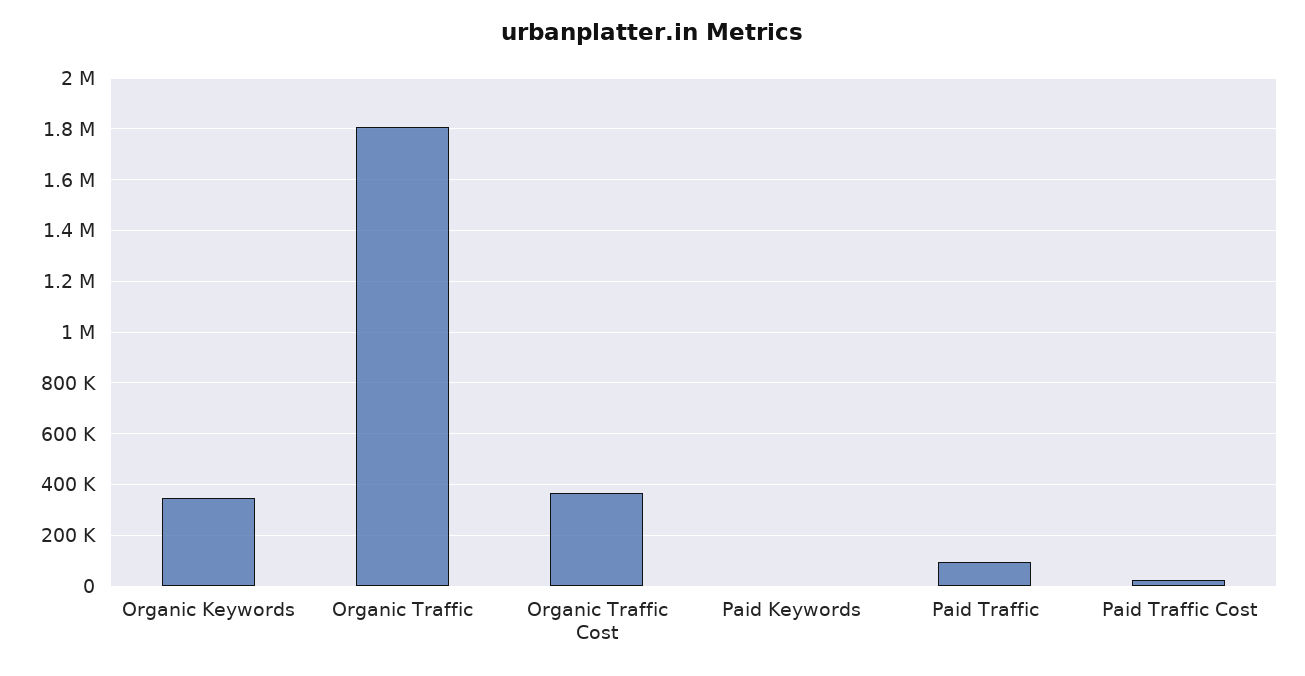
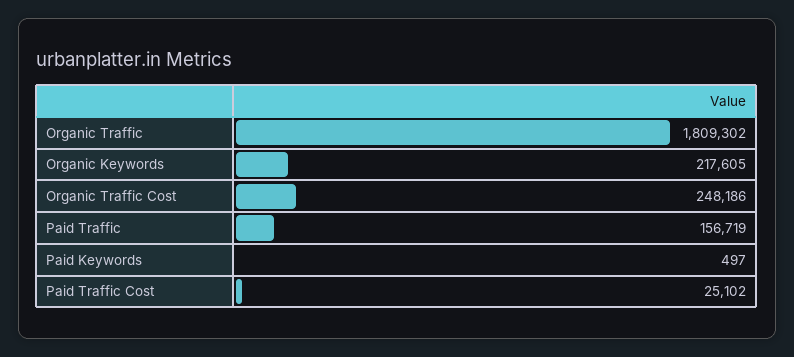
Organic Keywords: 350000 -> 217605
Organic Traffic Cost: 375000 -> 248186
Paid Traffic: 100000 -> 156719

